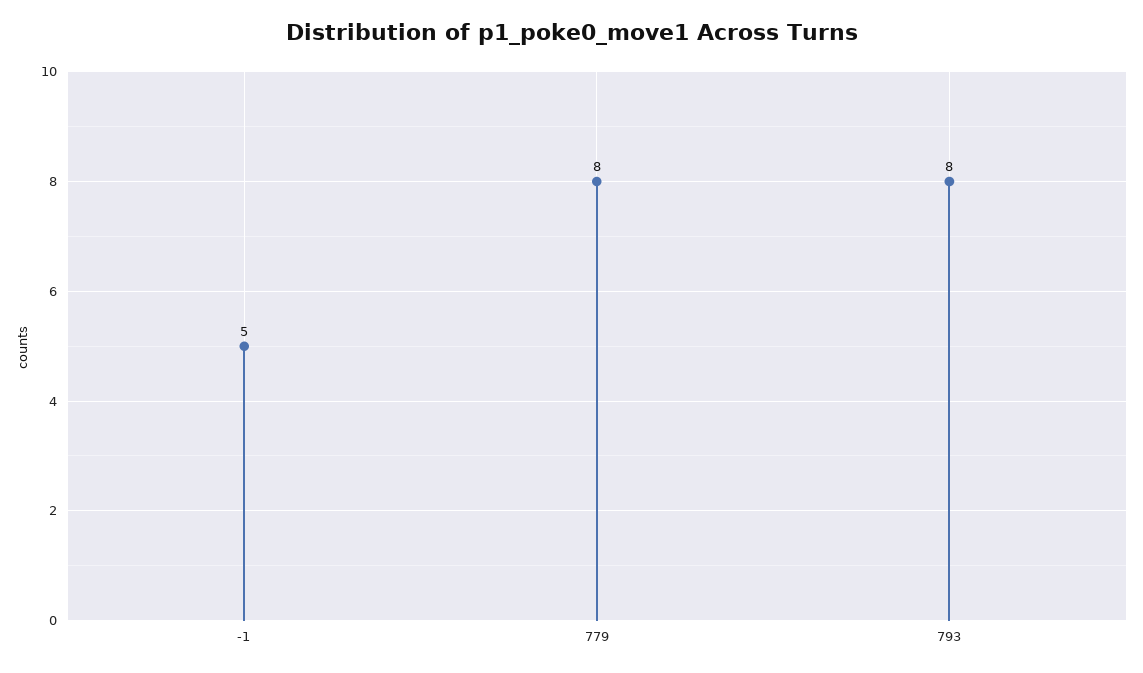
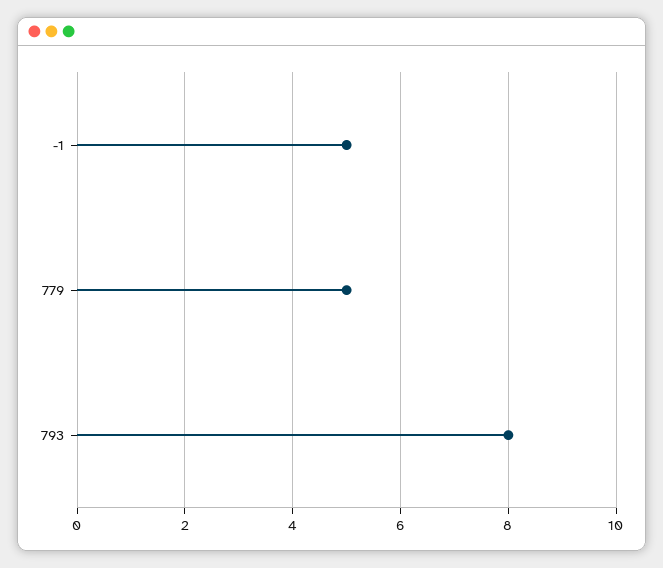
779: 8 -> 5

